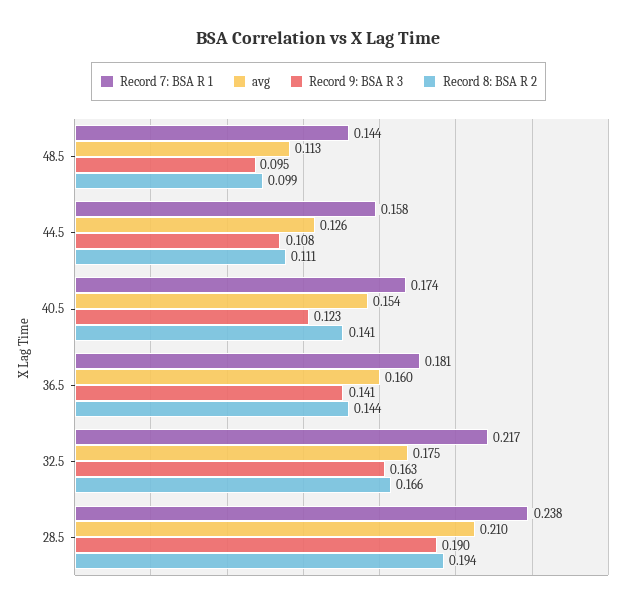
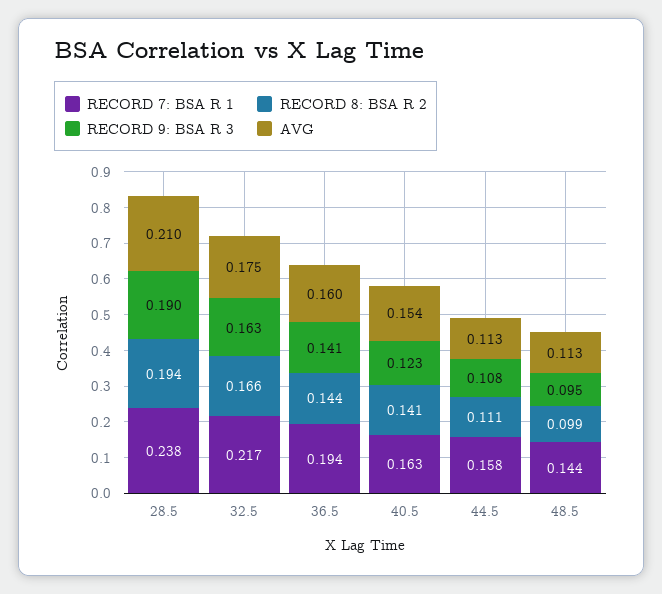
avg, 44.5: 0.126 -> 0.113
Record 7: BSA R 1, 40.5: 0.174 -> 0.163
Record 7: BSA R 1, 36.5: 0.181 -> 0.194

